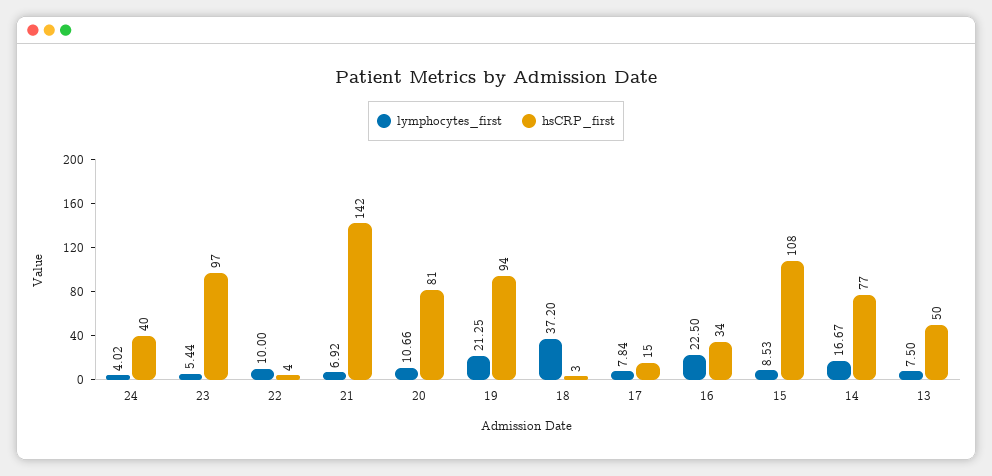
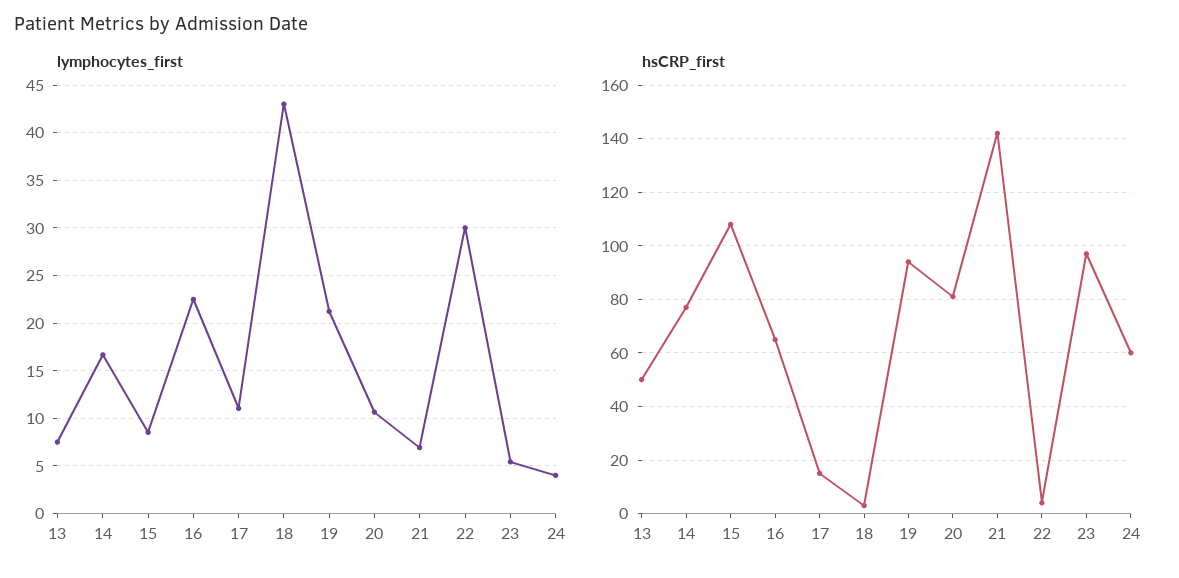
hsCRP_first, 24: 40 -> 60
lymphocytes_first, 22: 10 -> 30
lymphocytes_first, 18: 37.2 -> 43
lymphocytes_first, 17: 7.84 -> 11
hsCRP_first, 16: 34 -> 65

